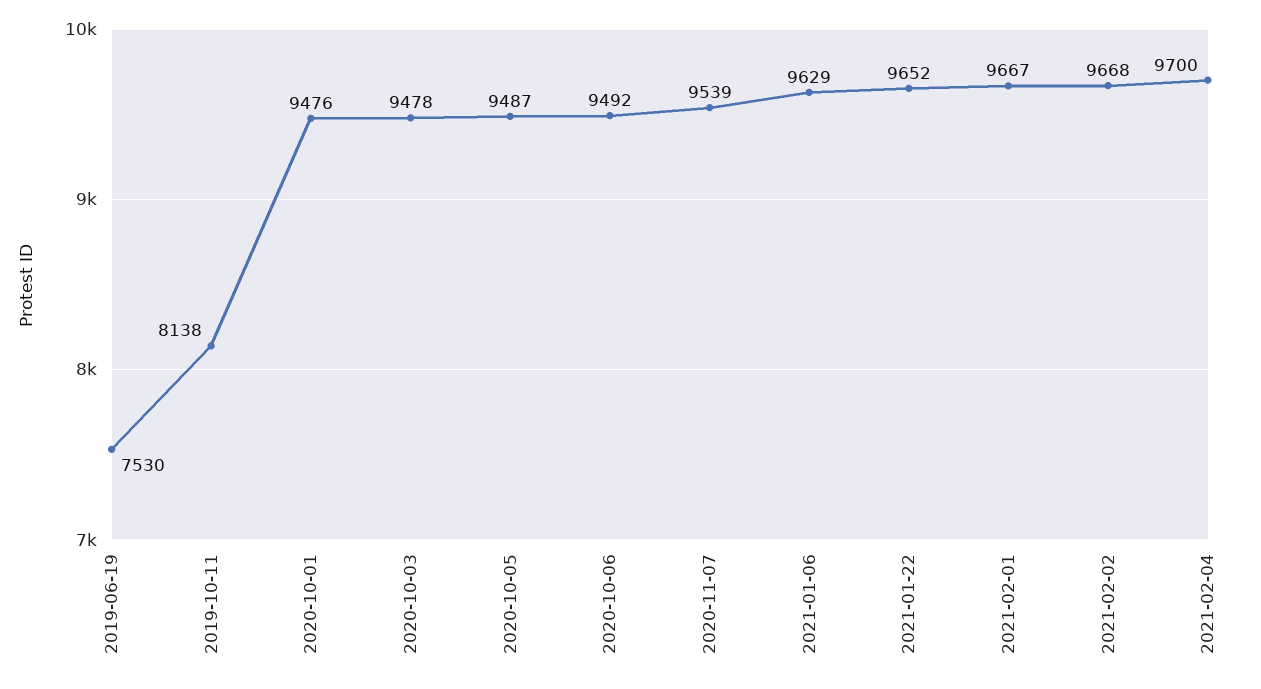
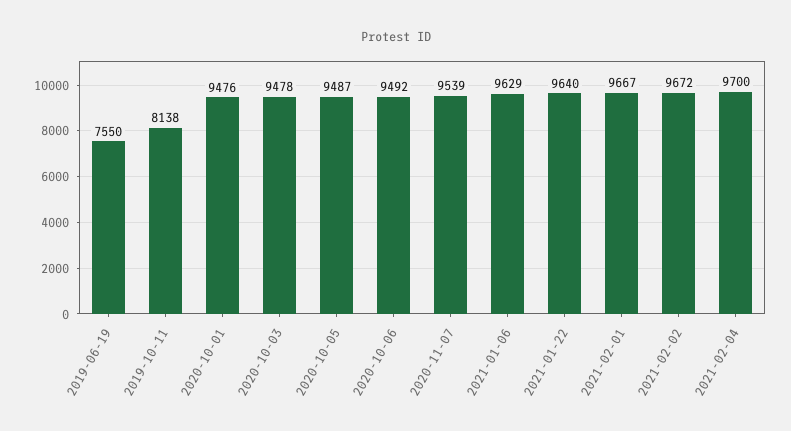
2019-06-19: 7530 -> 7550
2021-01-22: 9652 -> 9640
2021-02-02: 9668 -> 9672

